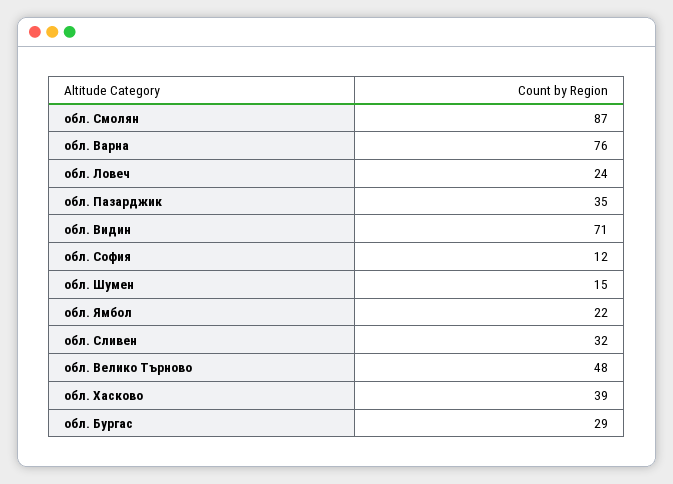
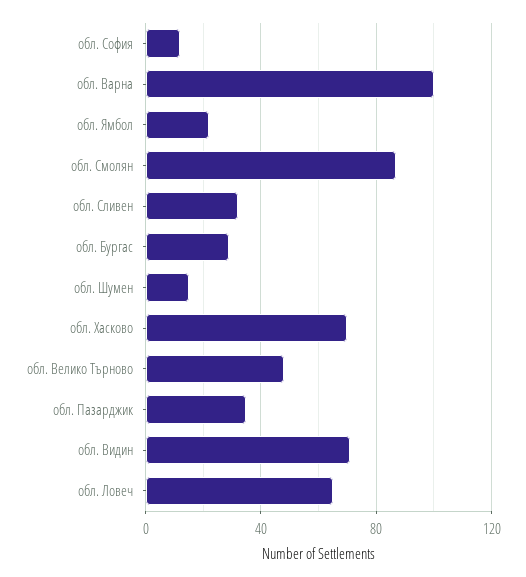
обл. Варна: 76 -> 100
обл. Ловеч: 24 -> 65
обл. Хасково: 39 -> 70

